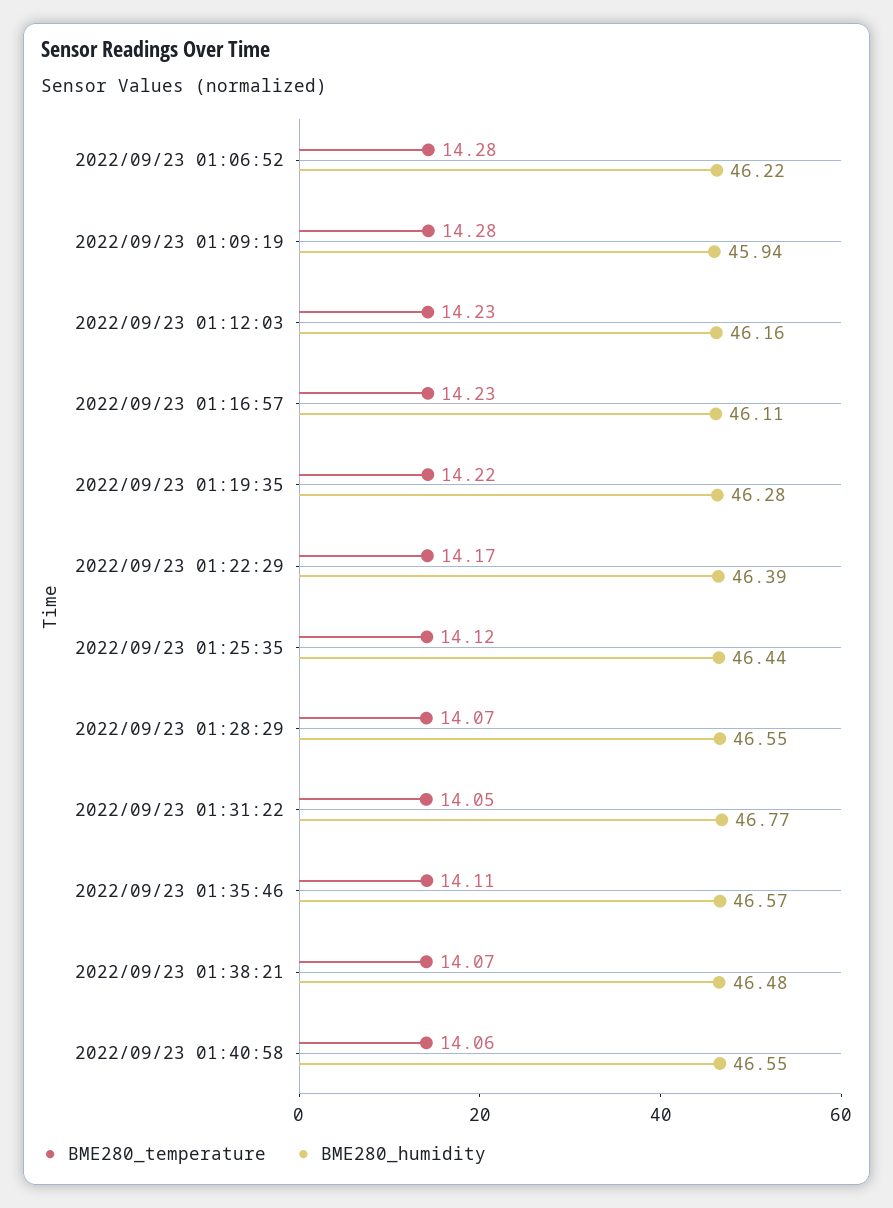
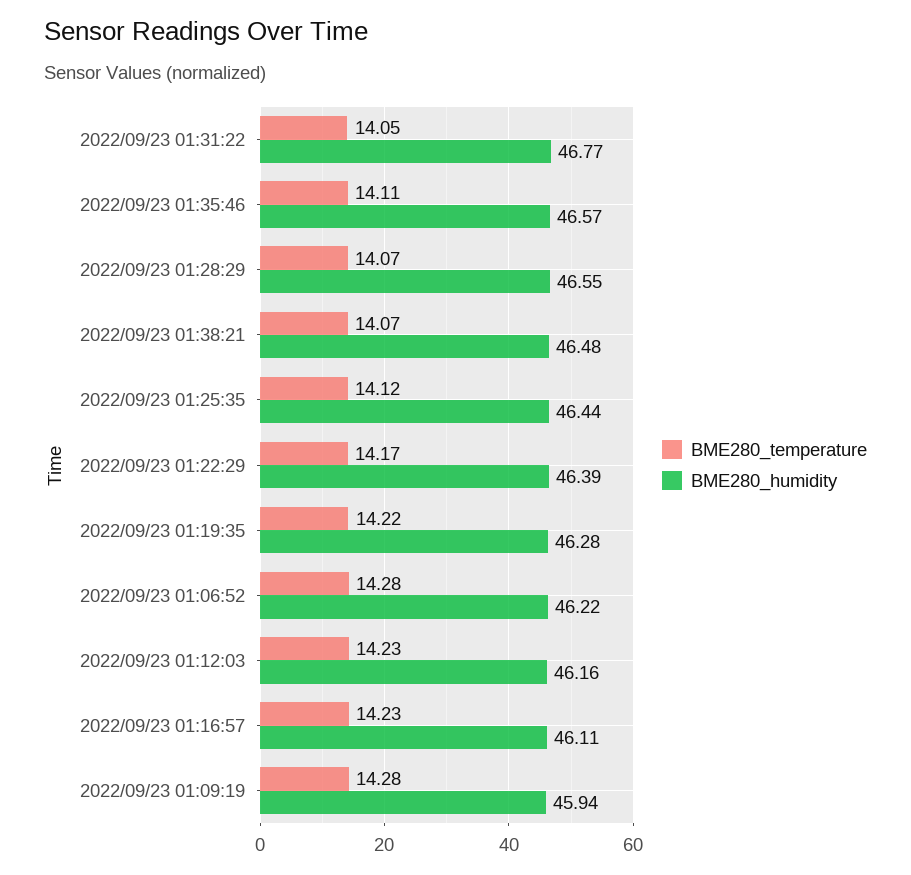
BME280_temperature, 2022/09/23 01:40:58: 14.06 -> none
BME280_humidity, 2022/09/23 01:40:58: 46.55 -> none

